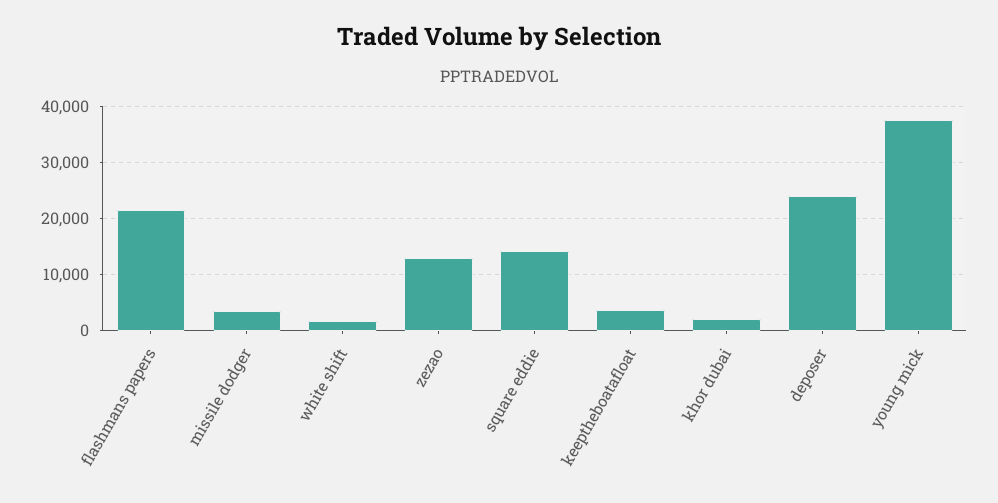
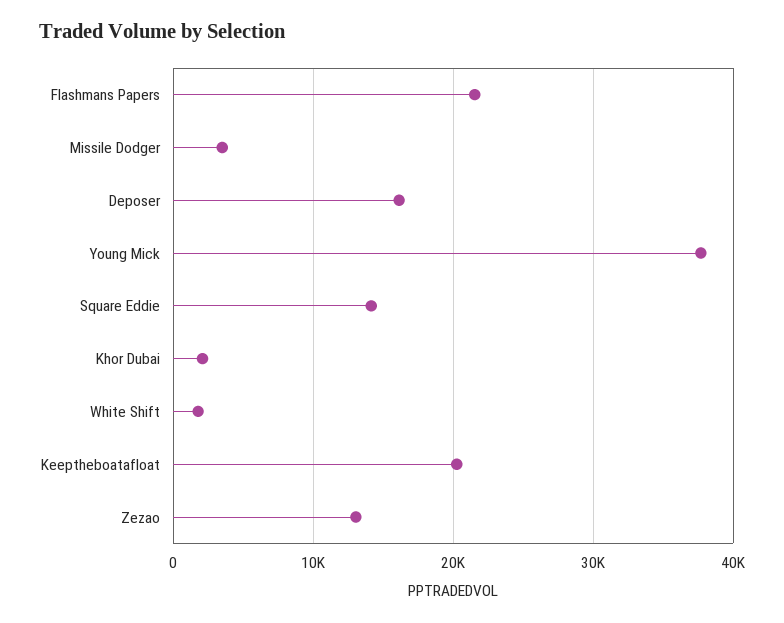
keeptheboatafloat: 4000 -> 20000
deposer: 24000 -> 16000

